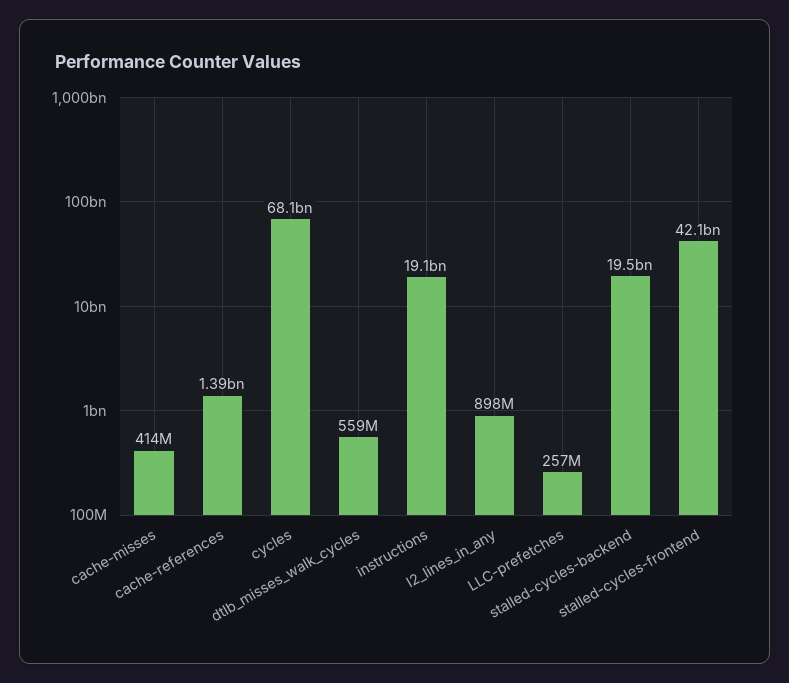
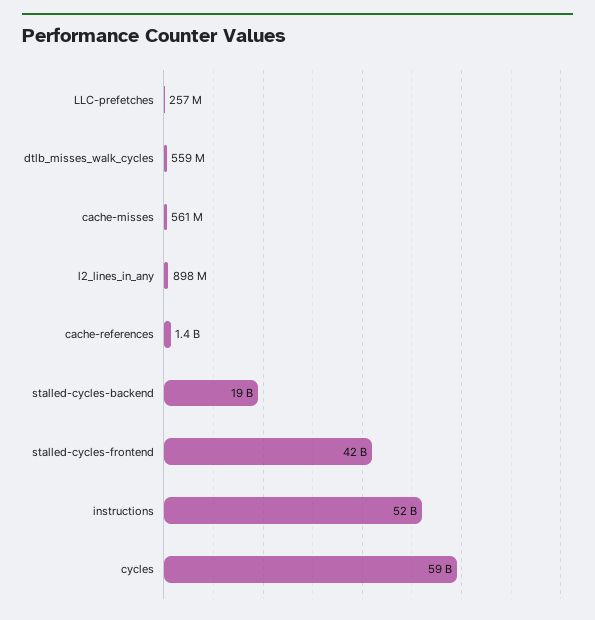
cache-misses: 414000000 -> 561000000
cycles: 68100000000 -> 59000000000
instructions: 19100000000 -> 52000000000

